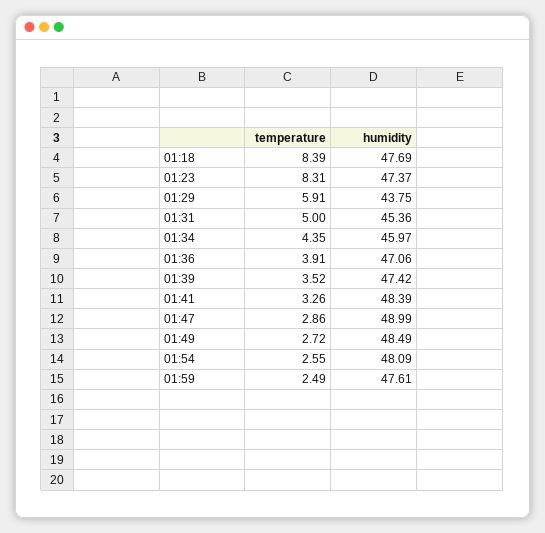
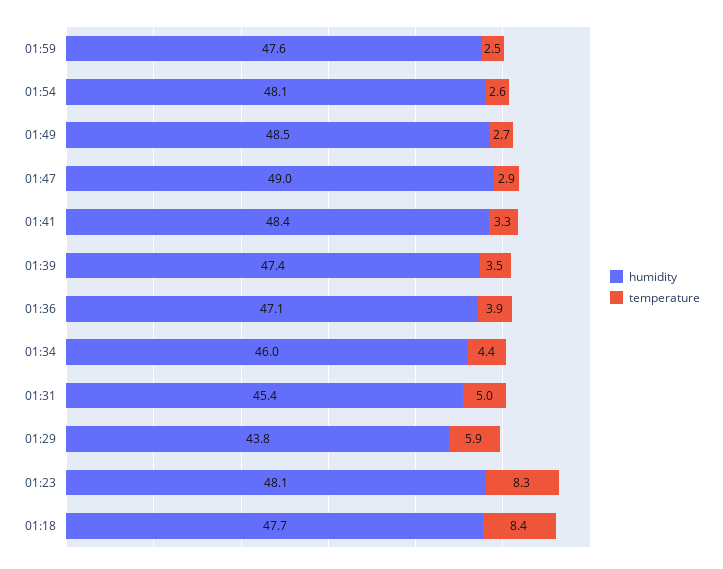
humidity, 01:23: 47.37 -> 48.1

